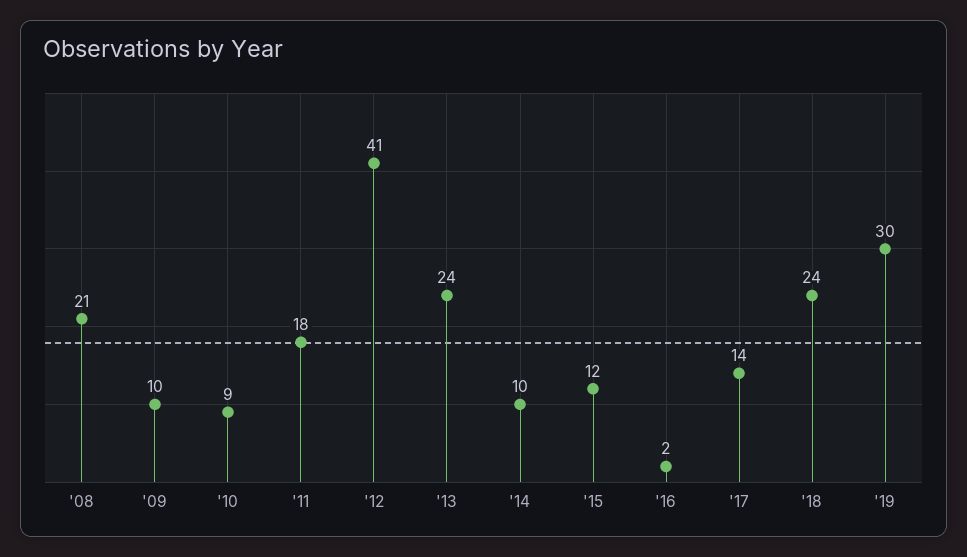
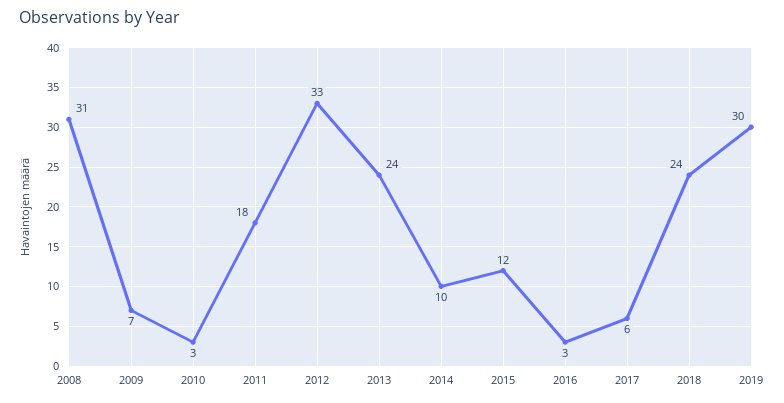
'08: 21 -> 31
'09: 10 -> 7
'10: 9 -> 3
'12: 41 -> 33
'16: 2 -> 3
'17: 14 -> 6

